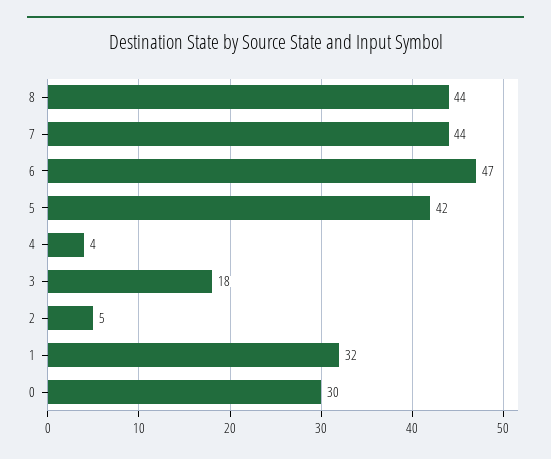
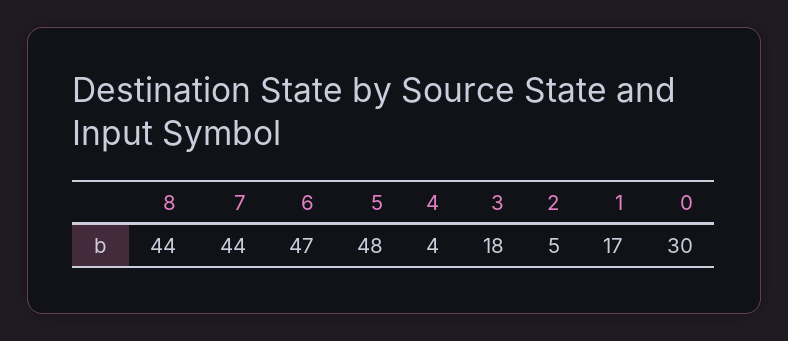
5: 42 -> 48
1: 32 -> 17

